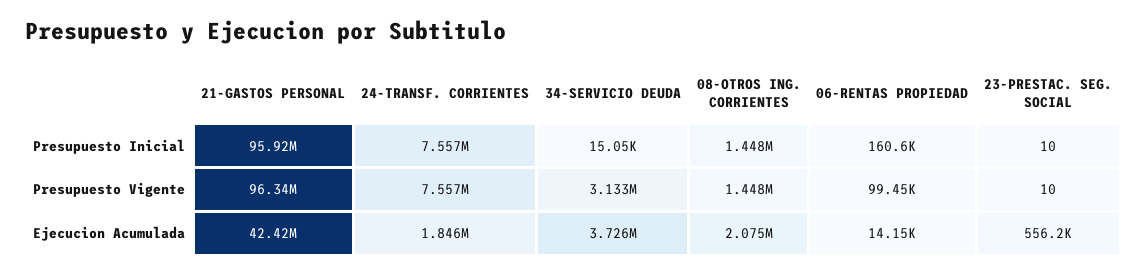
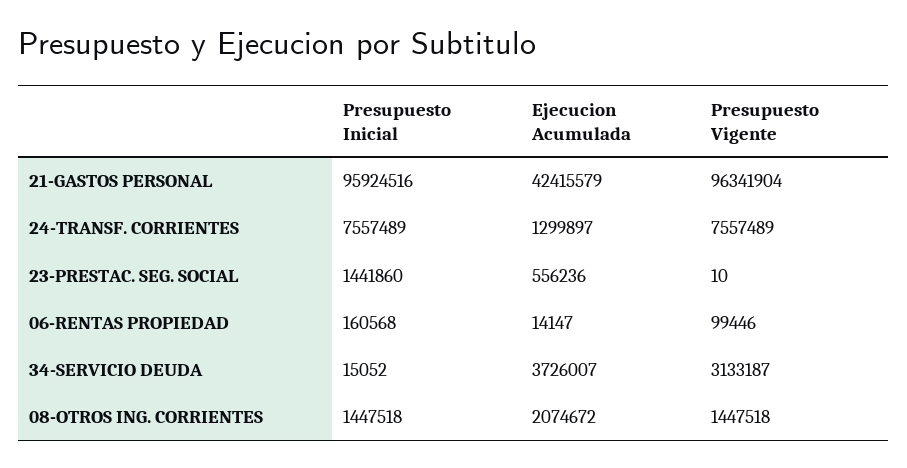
23-PRESTAC. SEG. SOCIAL, Presupuesto Inicial: 10 -> 1441860
24-TRANSF. CORRIENTES, Ejecucion Acumulada: 1846000 -> 1299897

